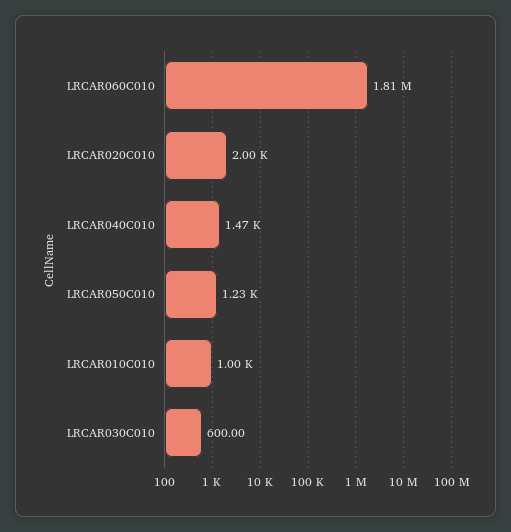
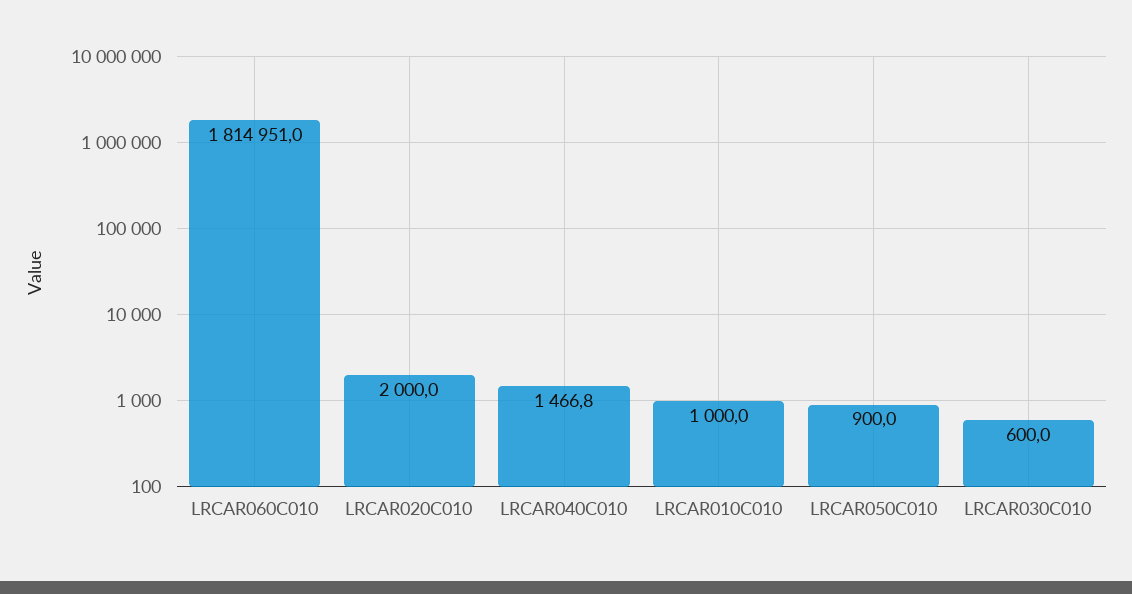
LRCAR050C010: 1230 -> 900

